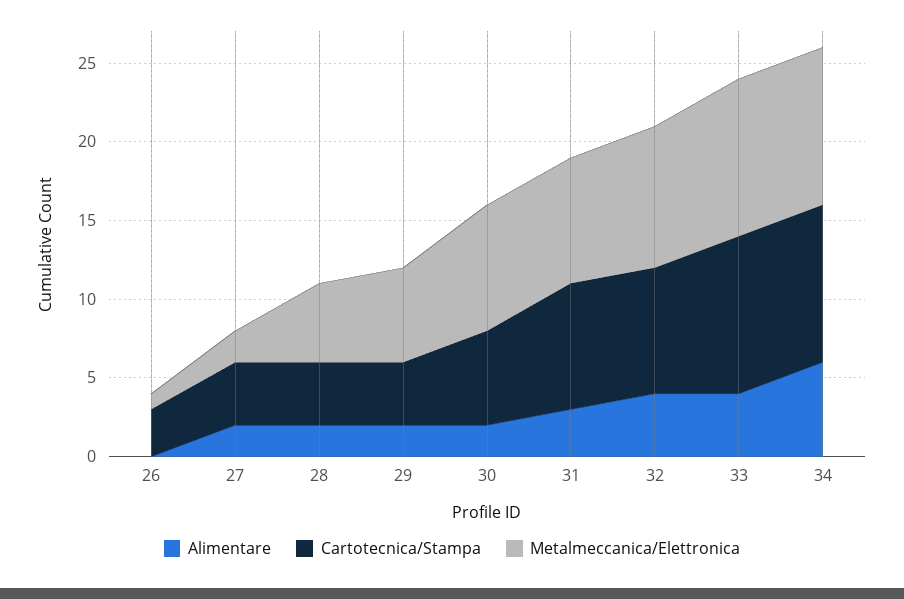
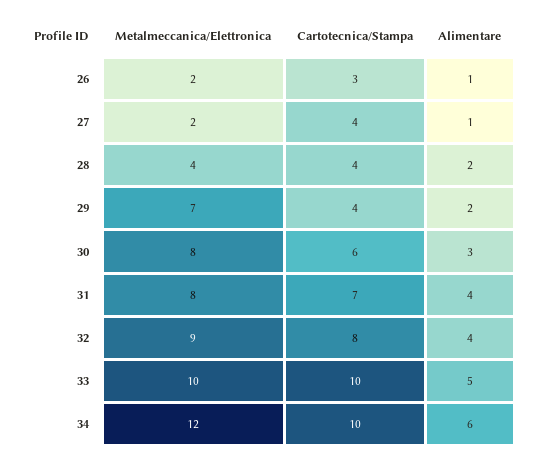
Alimentare, 26: 0 -> 1
Metalmeccanica/Elettronica, 26: 1 -> 2
Alimentare, 27: 2 -> 1
Metalmeccanica/Elettronica, 28: 5 -> 4
Metalmeccanica/Elettronica, 29: 6 -> 7
Alimentare, 30: 2 -> 3
Alimentare, 31: 3 -> 4
Cartotecnica/Stampa, 31: 8 -> 7
Alimentare, 33: 4 -> 5
Metalmeccanica/Elettronica, 34: 10 -> 12

